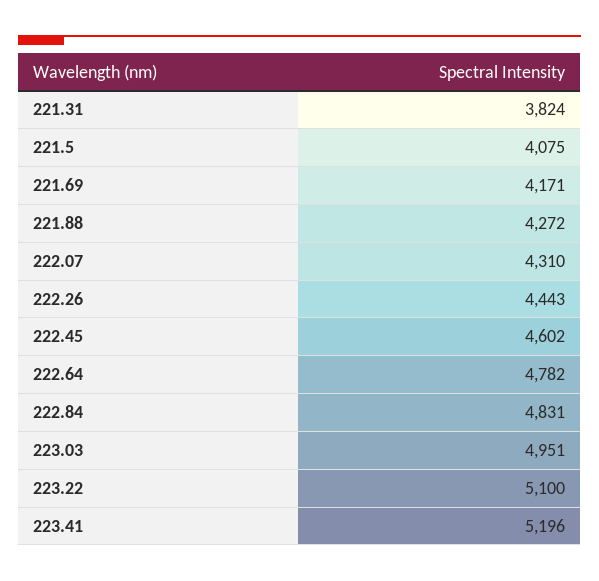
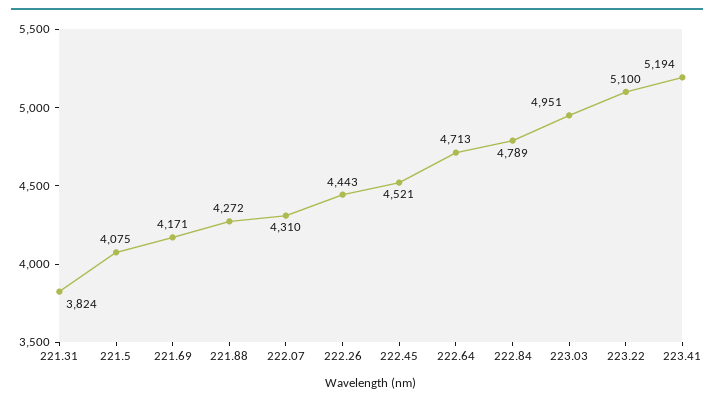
222.45: 4602 -> 4521
222.64: 4782 -> 4713
222.84: 4831 -> 4789
223.41: 5196 -> 5194

